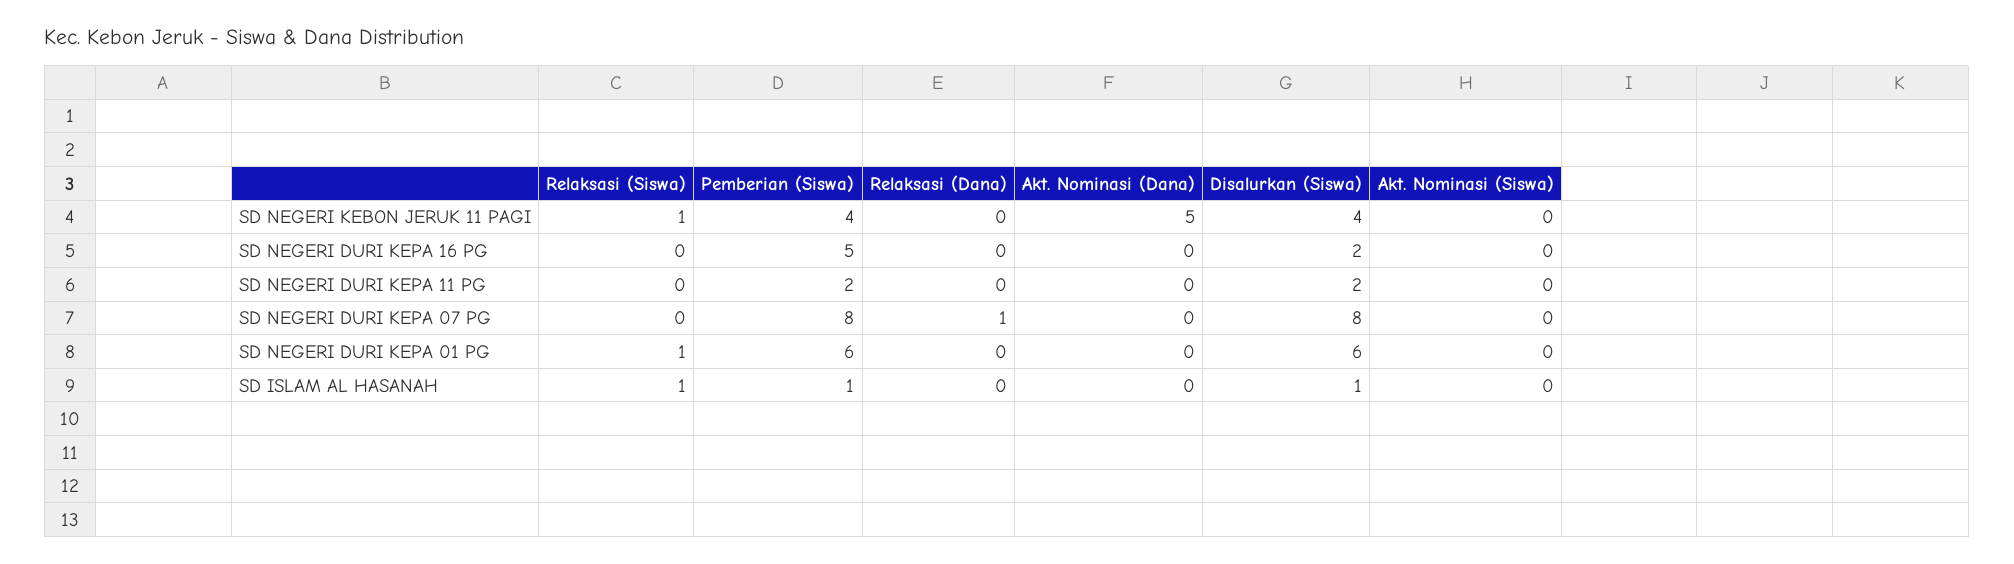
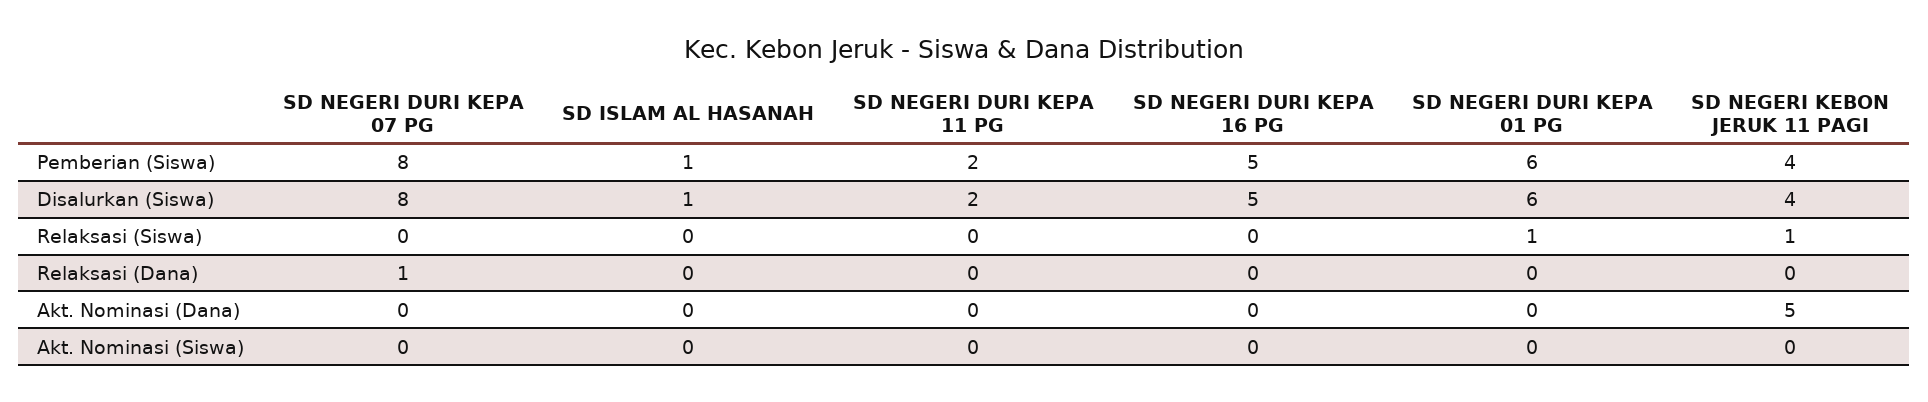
Disalurkan (Siswa), SD NEGERI DURI KEPA 16 PG: 2 -> 5
Relaksasi (Siswa), SD ISLAM AL HASANAH: 1 -> 0

